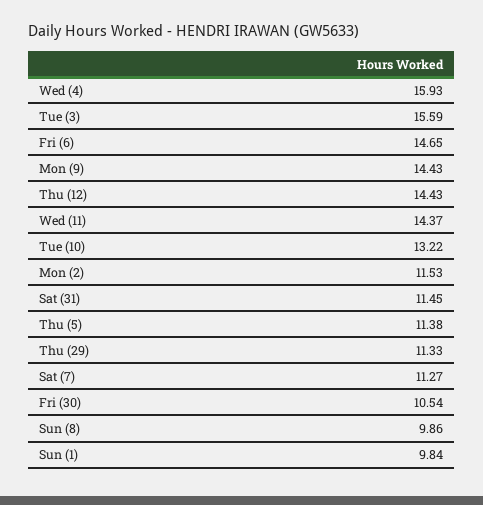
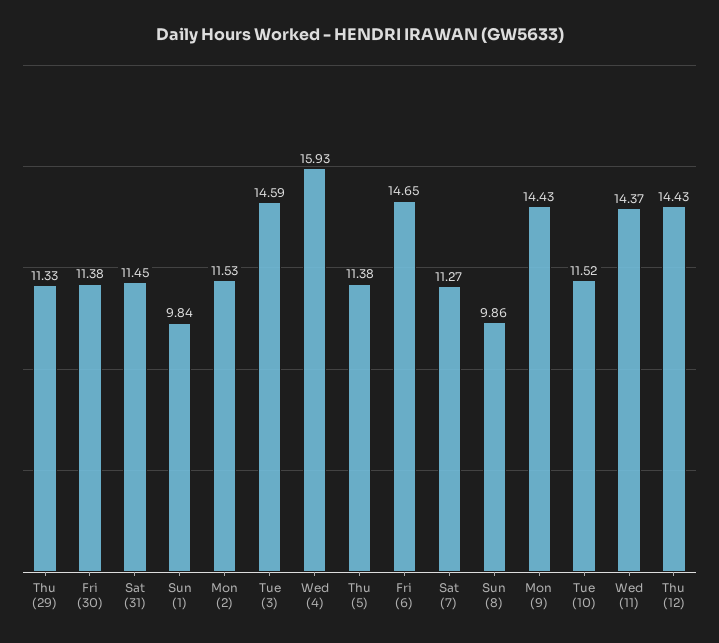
Tue (3): 15.59 -> 14.59
Tue (10): 13.22 -> 11.52
Fri (30): 10.54 -> 11.38

